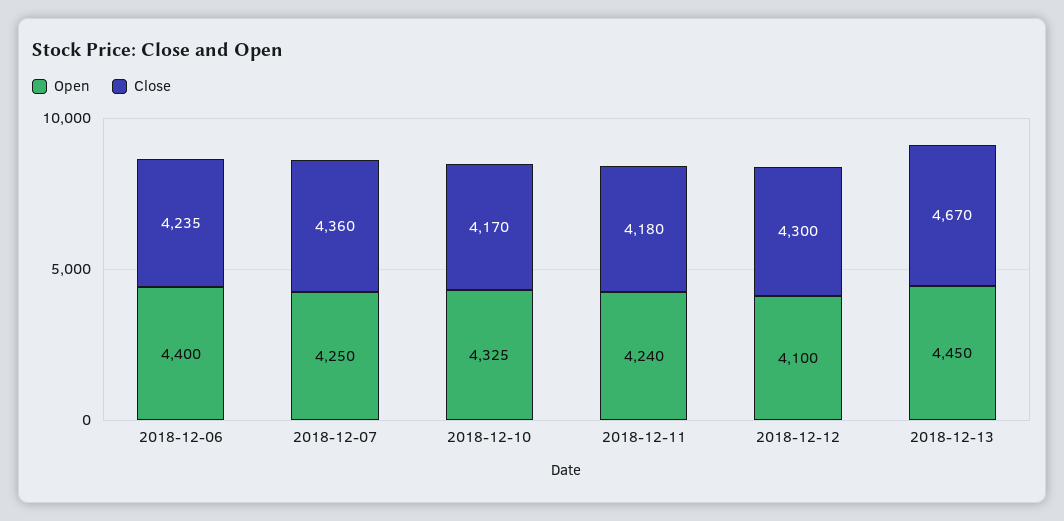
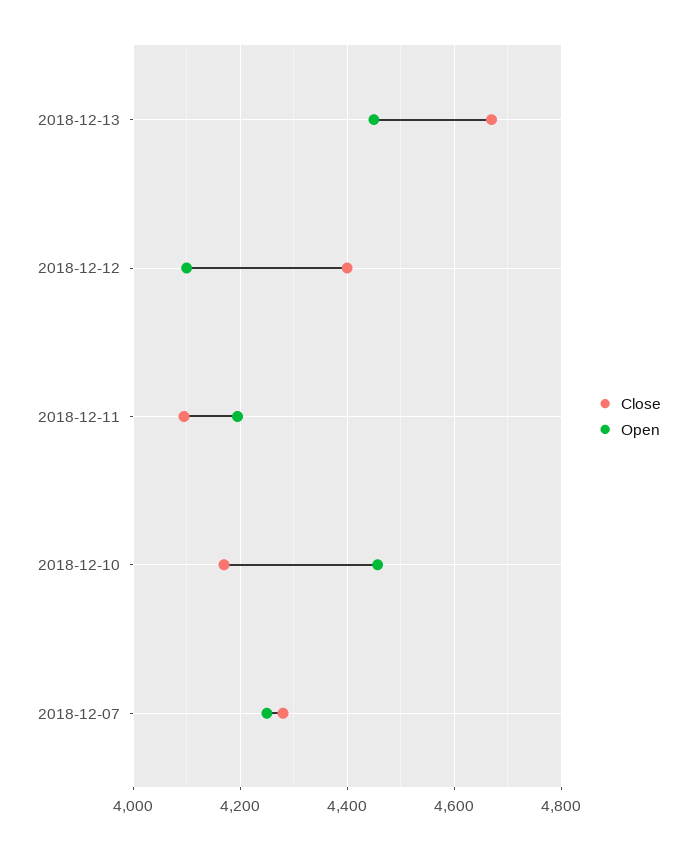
Open, 2018-12-06: 4400 -> none
Close, 2018-12-06: 4235 -> none
Close, 2018-12-07: 4360 -> 4280
Open, 2018-12-10: 4325 -> 4460
Open, 2018-12-11: 4240 -> 4200
Close, 2018-12-11: 4180 -> 4100
Close, 2018-12-12: 4300 -> 4400

